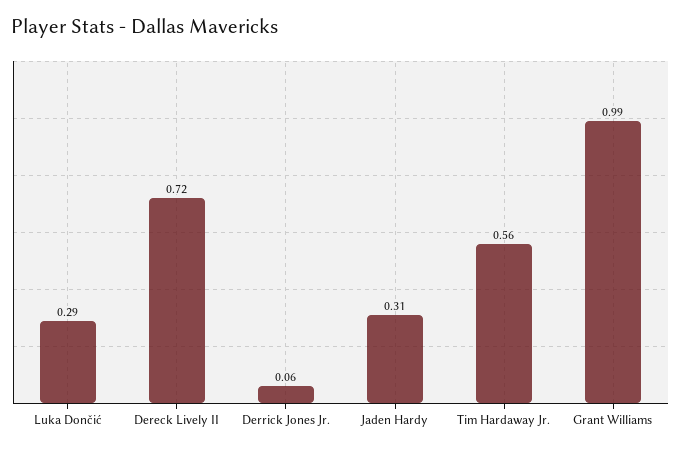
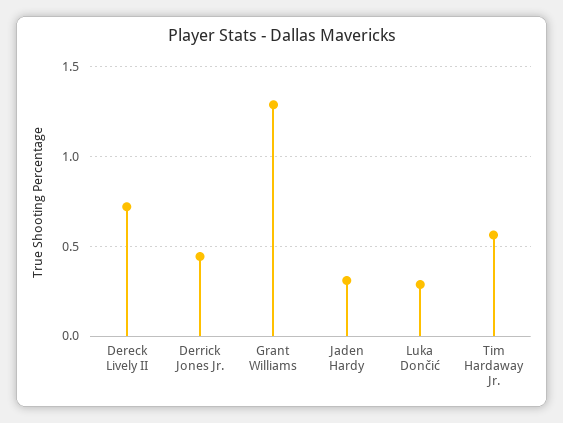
Derrick Jones Jr.: 0.06 -> 0.45
Grant Williams: 0.99 -> 1.3

